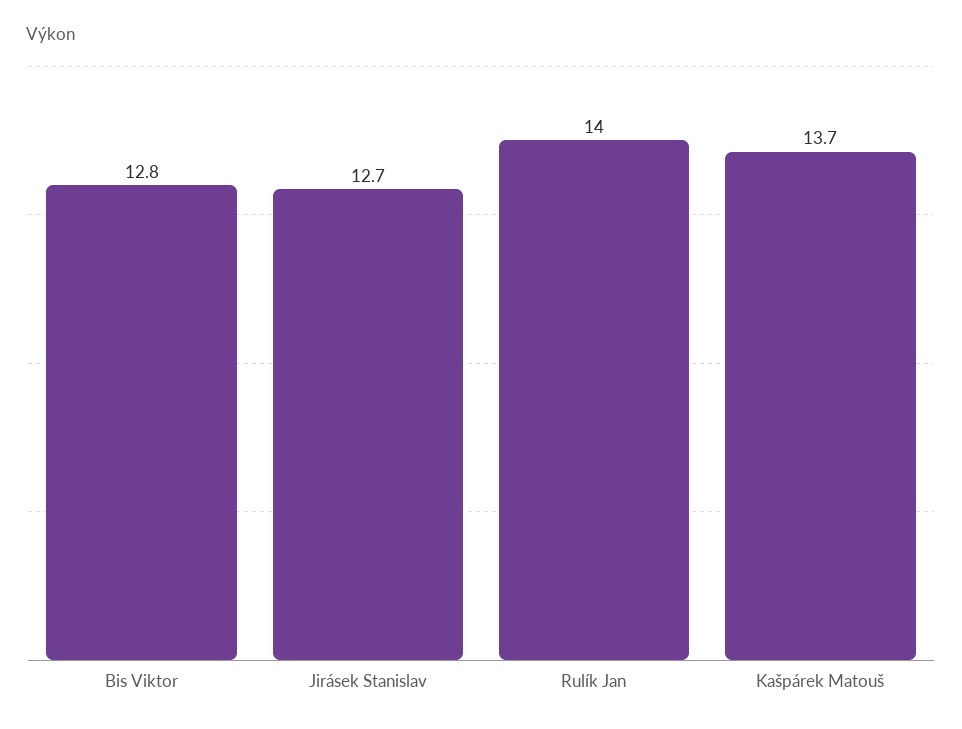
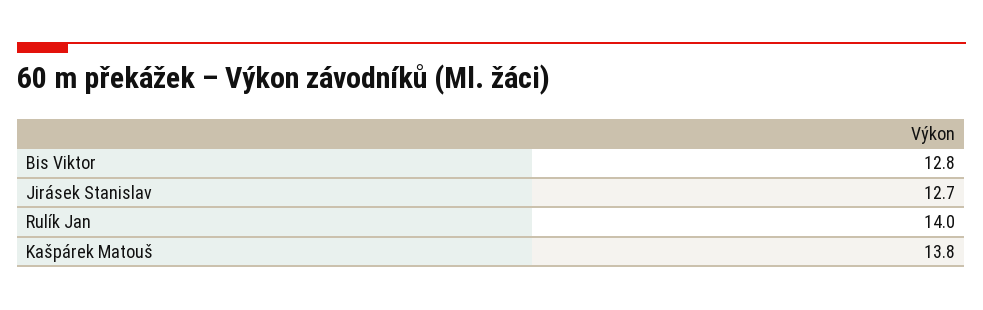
Kašpárek Matouš: 13.7 -> 13.8

